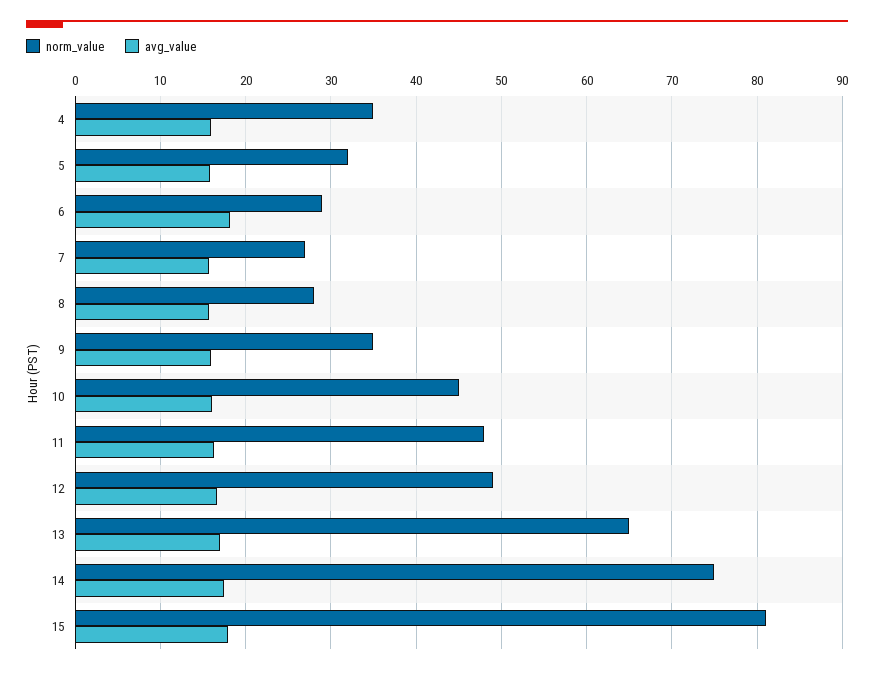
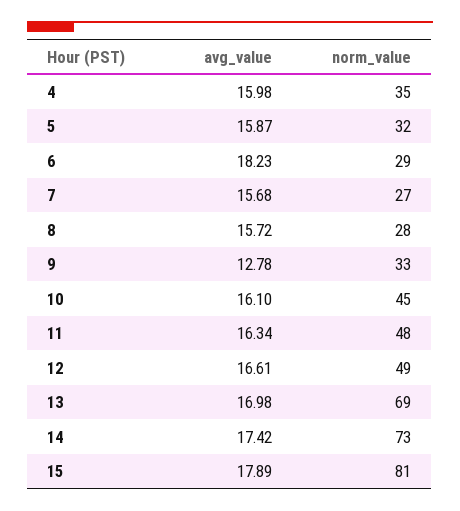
norm_value, 9: 35 -> 33
avg_value, 9: 16 -> 12.78
norm_value, 13: 65 -> 69
norm_value, 14: 75 -> 73

